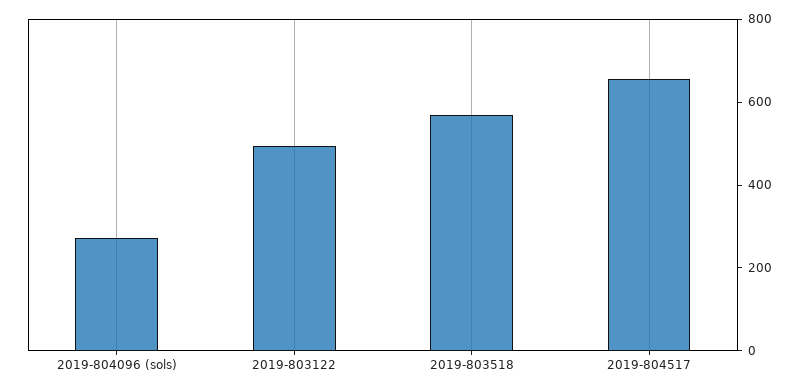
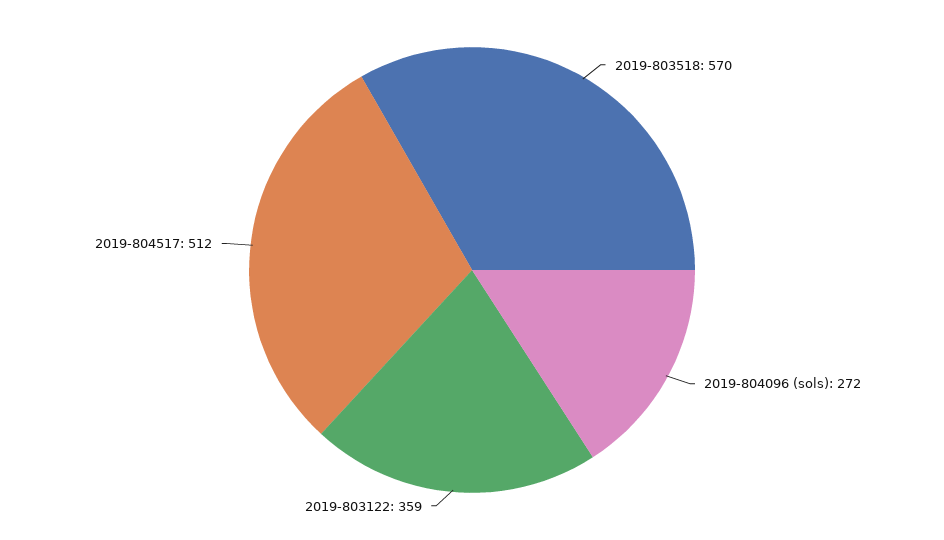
2019-803122: 500 -> 359
2019-804517: 650 -> 512

